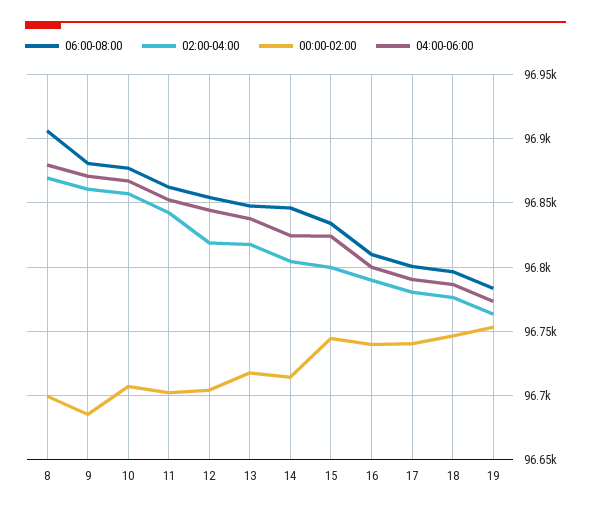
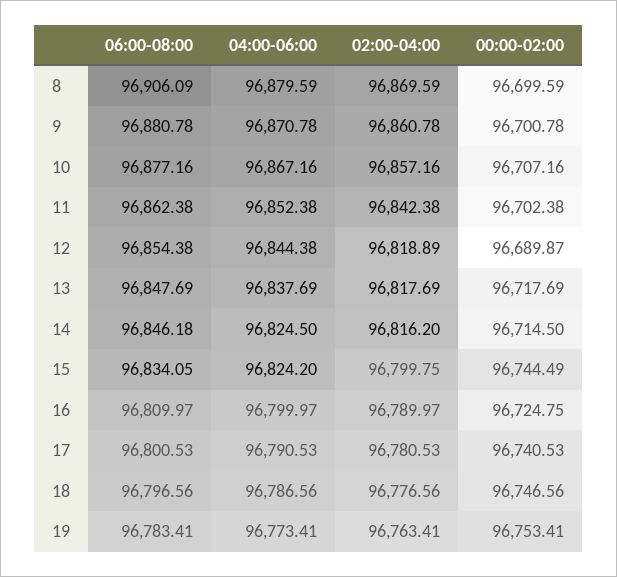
00:00-02:00, 9: 96685 -> 96700.78
00:00-02:00, 12: 96705 -> 96689.87
02:00-04:00, 14: 96805 -> 96816.2
00:00-02:00, 16: 96740 -> 96724.75

